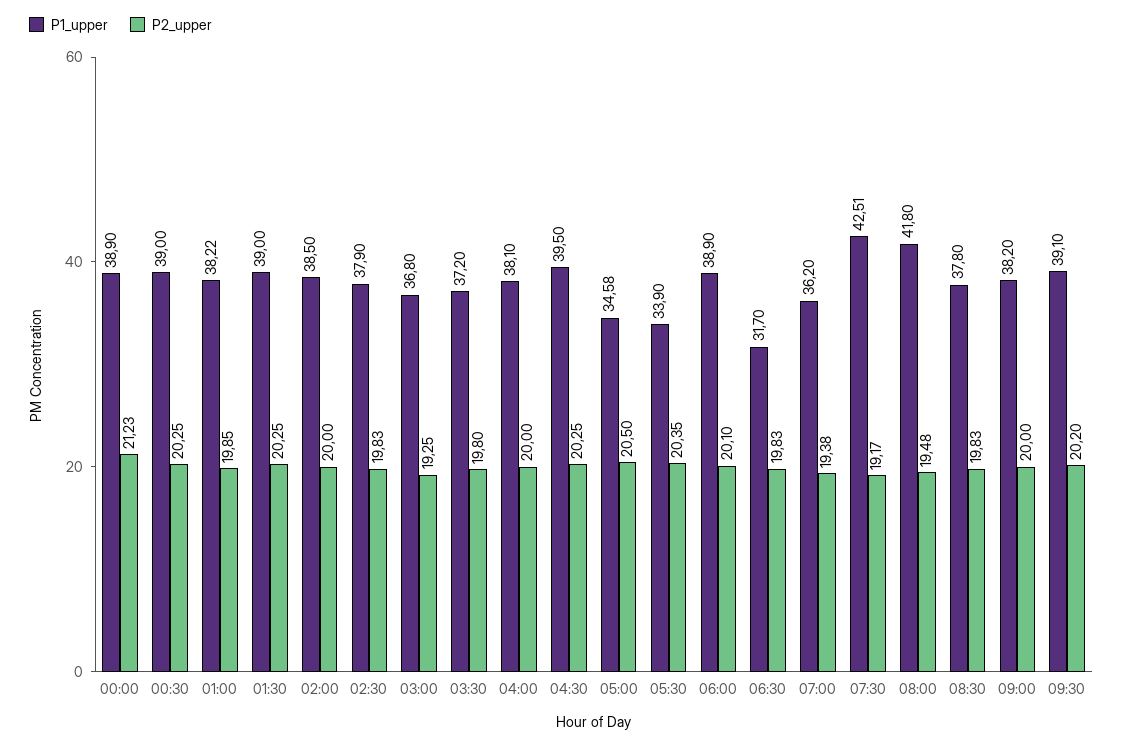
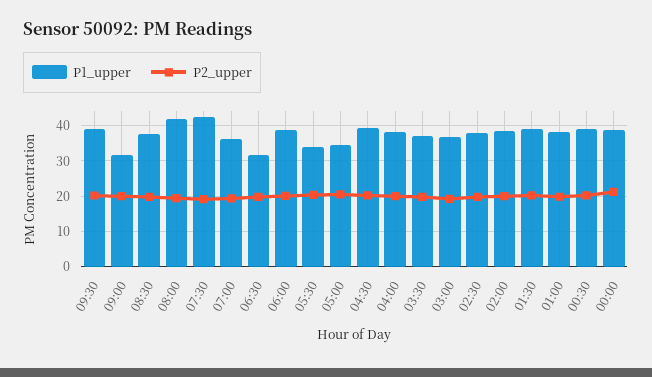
P1_upper, 09:00: 38.2 -> 32

